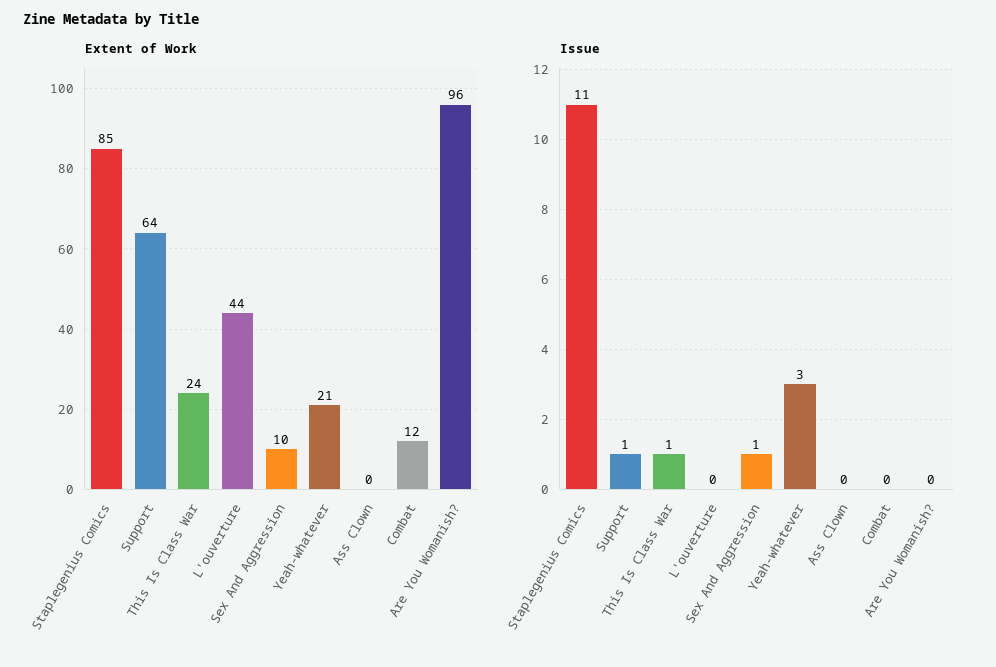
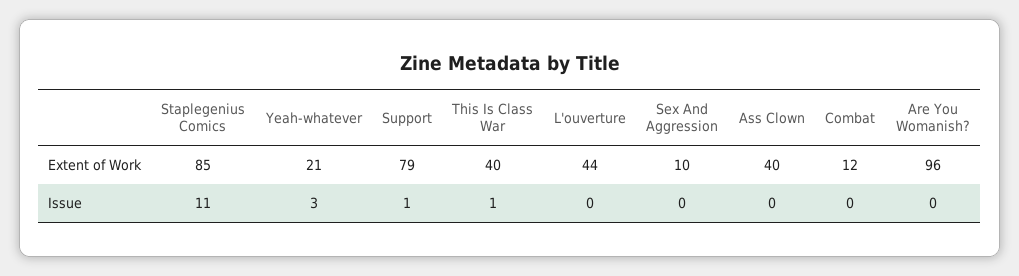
Extent of Work, Support: 64 -> 79
Extent of Work, This Is Class War: 24 -> 40
Extent of Work, Ass Clown: 0 -> 40
Issue, Sex And Aggression: 1 -> 0

